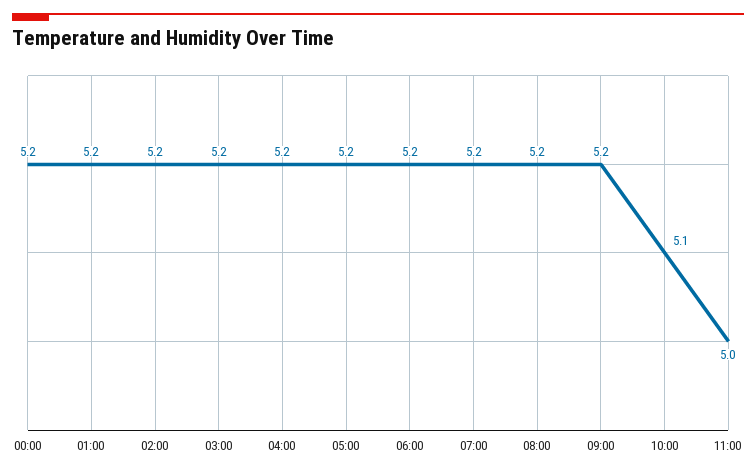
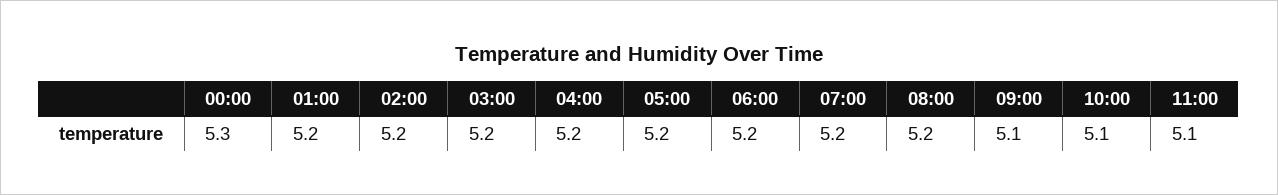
00:00: 5.2 -> 5.3
09:00: 5.2 -> 5.1
11:00: 5 -> 5.1

